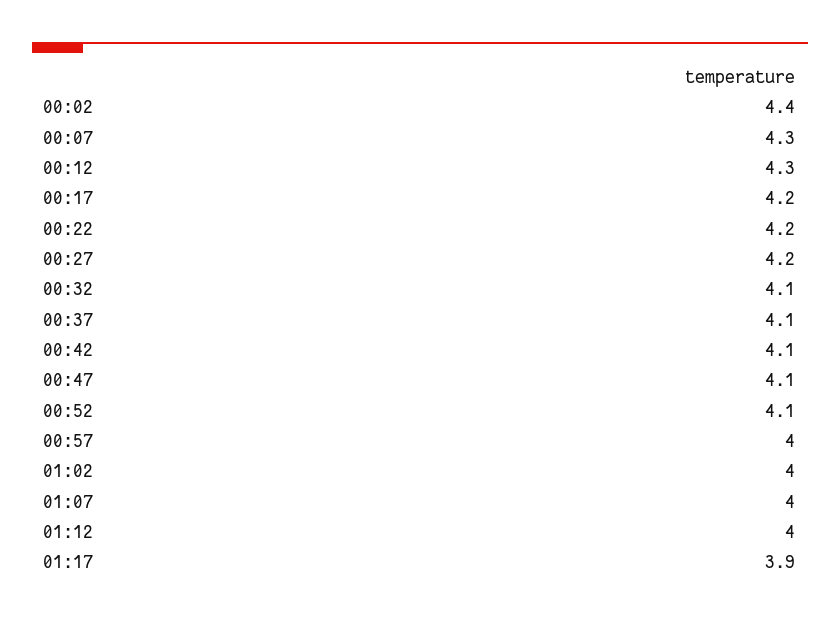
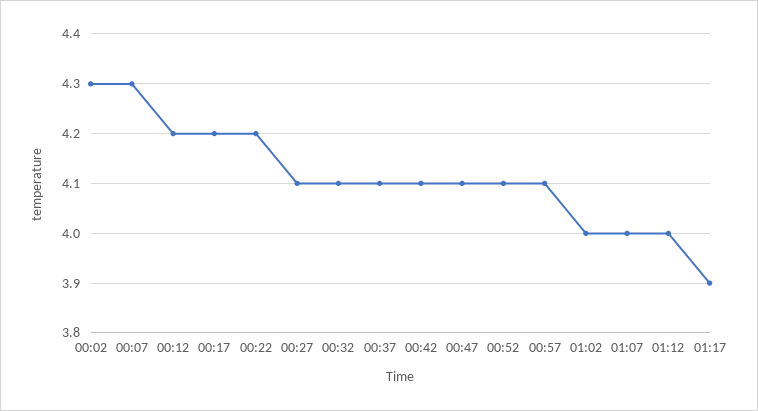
00:02: 4.4 -> 4.3
00:12: 4.3 -> 4.2
00:27: 4.2 -> 4.1
00:57: 4 -> 4.1

